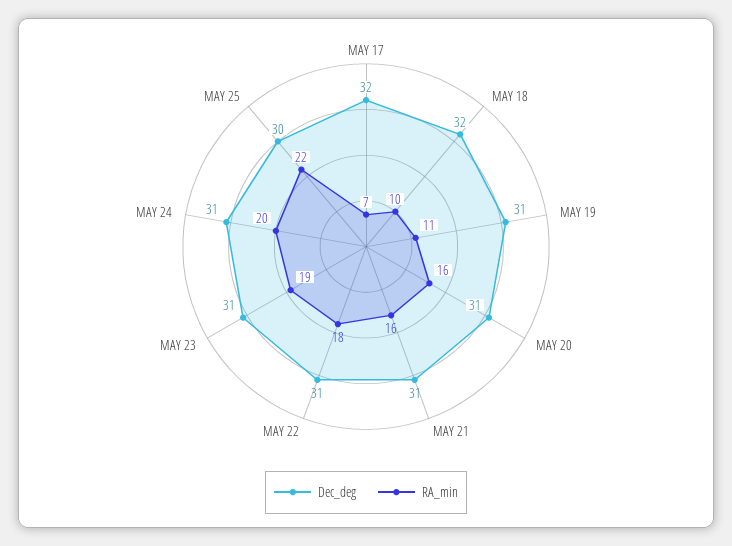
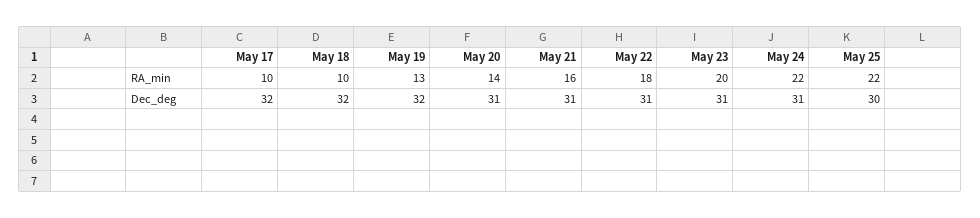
RA_min, MAY 17: 7 -> 10
Dec_deg, MAY 19: 31 -> 32
RA_min, MAY 19: 11 -> 13
RA_min, MAY 20: 16 -> 14
RA_min, MAY 23: 19 -> 20
RA_min, MAY 24: 20 -> 22

